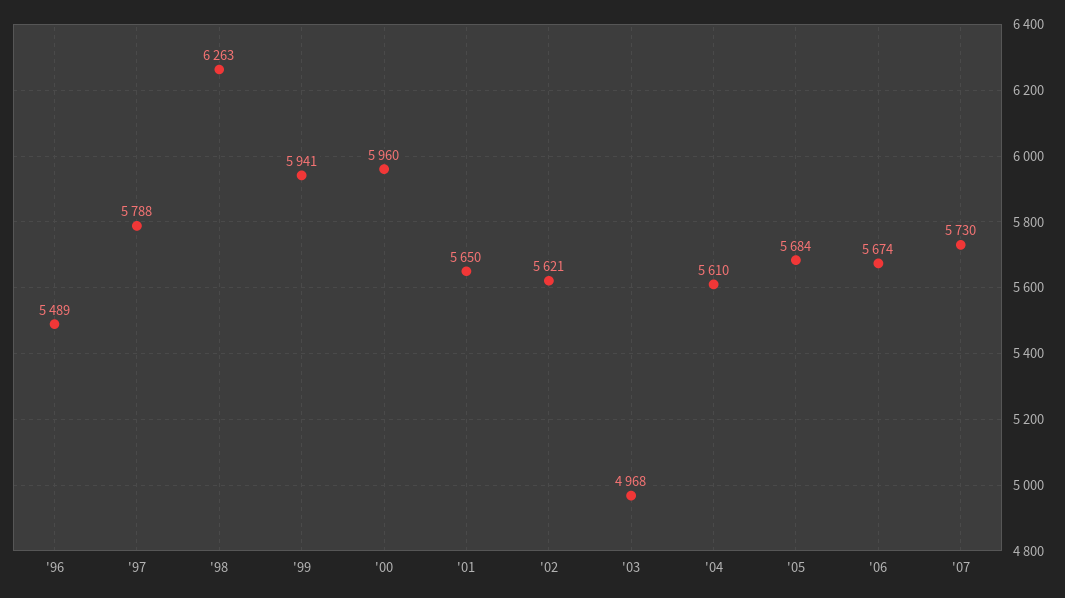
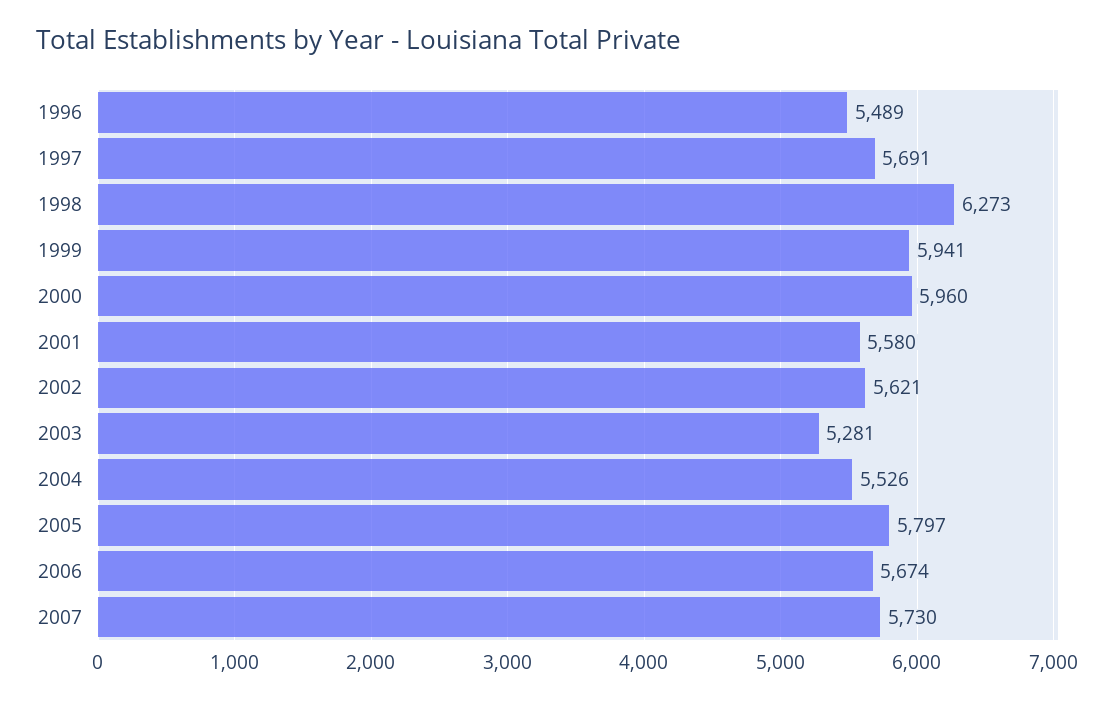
'97: 5788 -> 5691
'98: 6263 -> 6273
'01: 5650 -> 5580
'03: 4968 -> 5281
'04: 5610 -> 5526
'05: 5684 -> 5797

